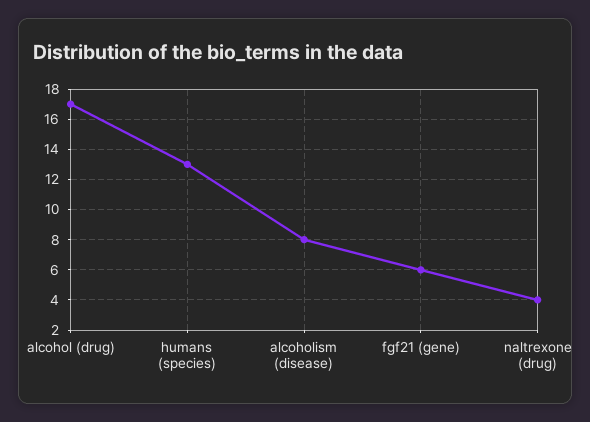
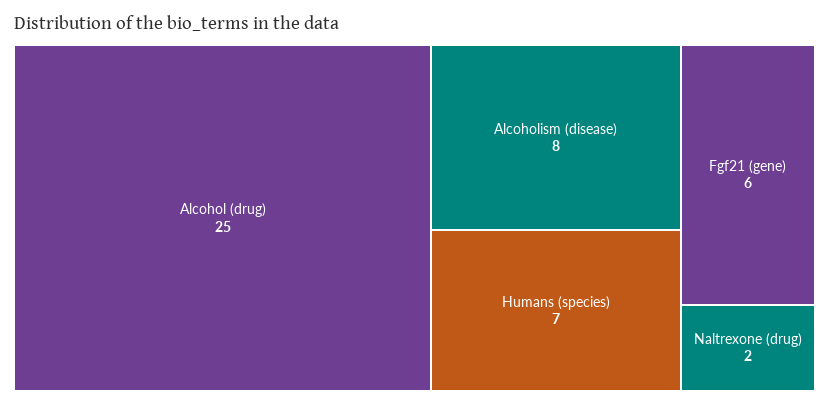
alcohol (drug): 17 -> 25
humans (species): 13 -> 7
naltrexone (drug): 4 -> 2

